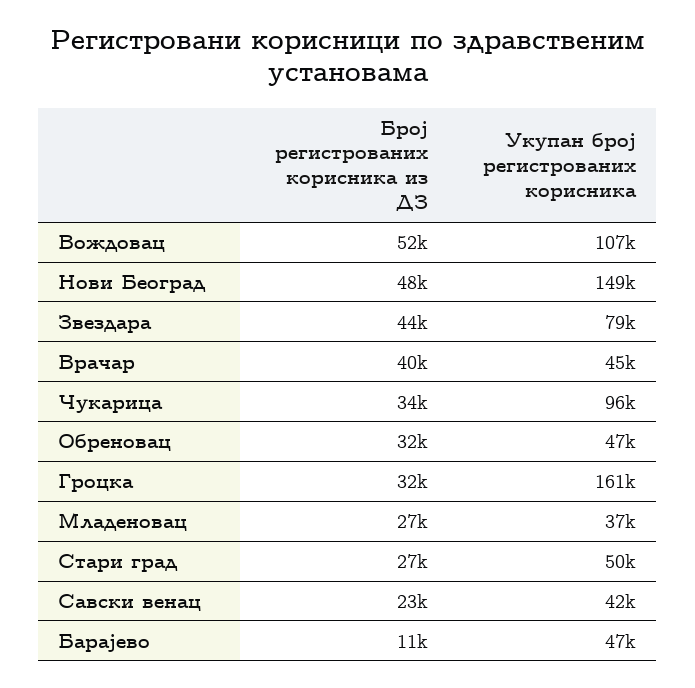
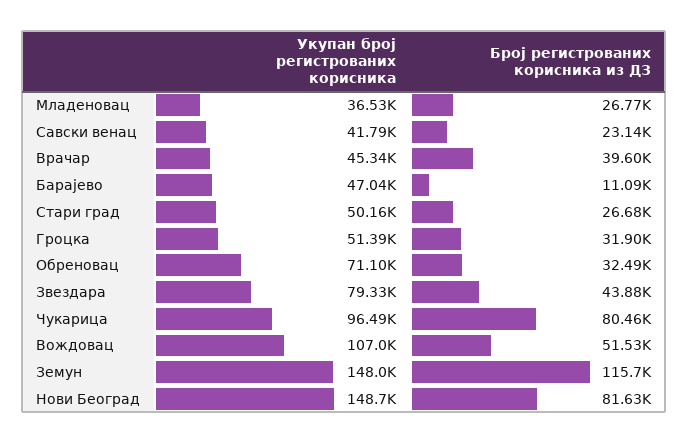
Број регистрованих корисника из ДЗ, Нови Београд: 48000 -> 81630
Број регистрованих корисника из ДЗ, Чукарица: 34000 -> 80460
Укупан број регистрованих корисника, Обреновац: 47000 -> 71100
Укупан број регистрованих корисника, Гроцка: 161000 -> 51390
Укупан број регистрованих корисника, Земун: none -> 148000
Број регистрованих корисника из ДЗ, Земун: none -> 115700

